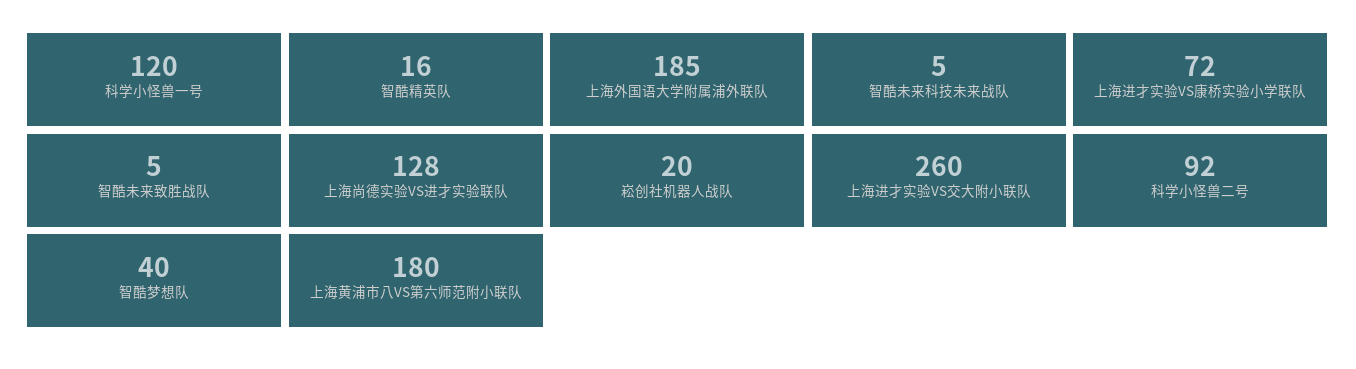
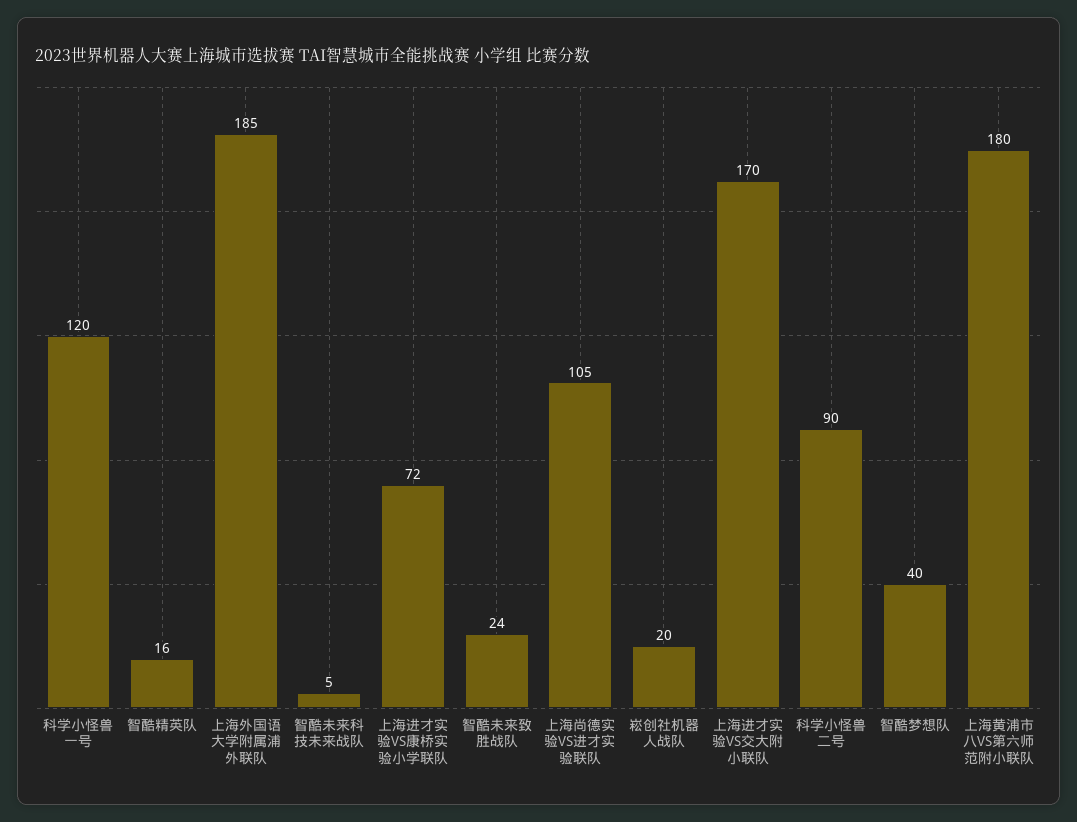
智酷未来致胜战队: 5 -> 24
上海尚德实验VS进才实验联队: 128 -> 105
上海进才实验VS交大附小联队: 260 -> 170
科学小怪兽二号: 92 -> 90

